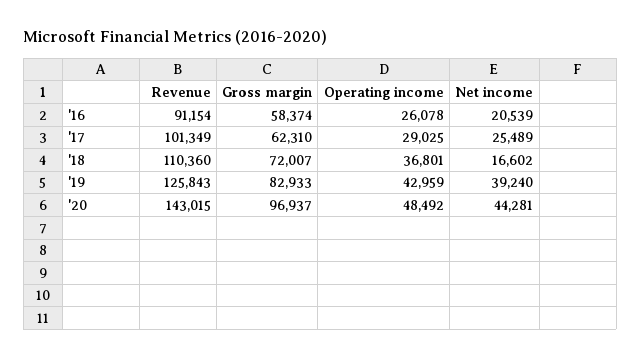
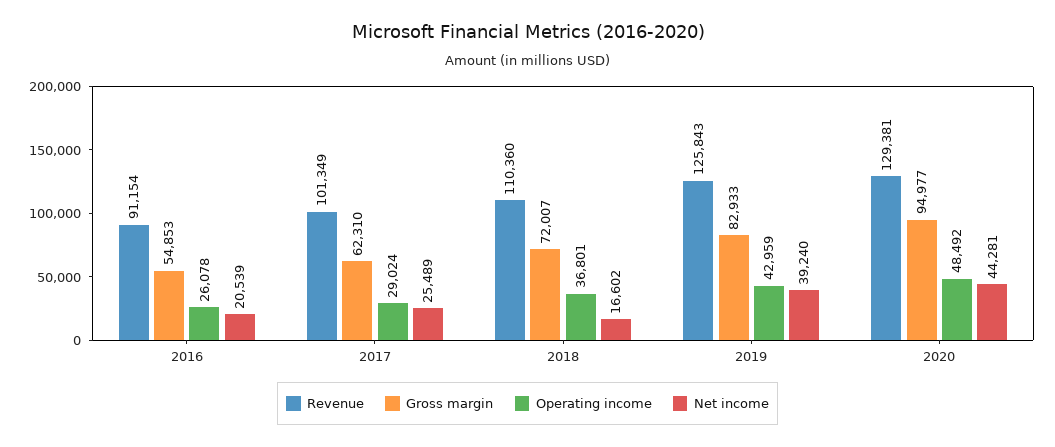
Gross margin, '16: 58374 -> 54853
Operating income, '17: 29025 -> 29024
Revenue, '20: 143015 -> 129381
Gross margin, '20: 96937 -> 94977

